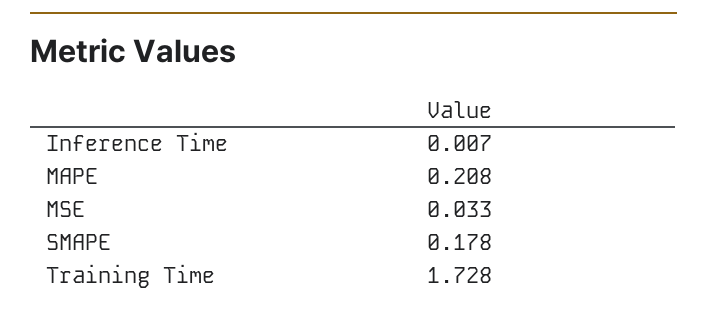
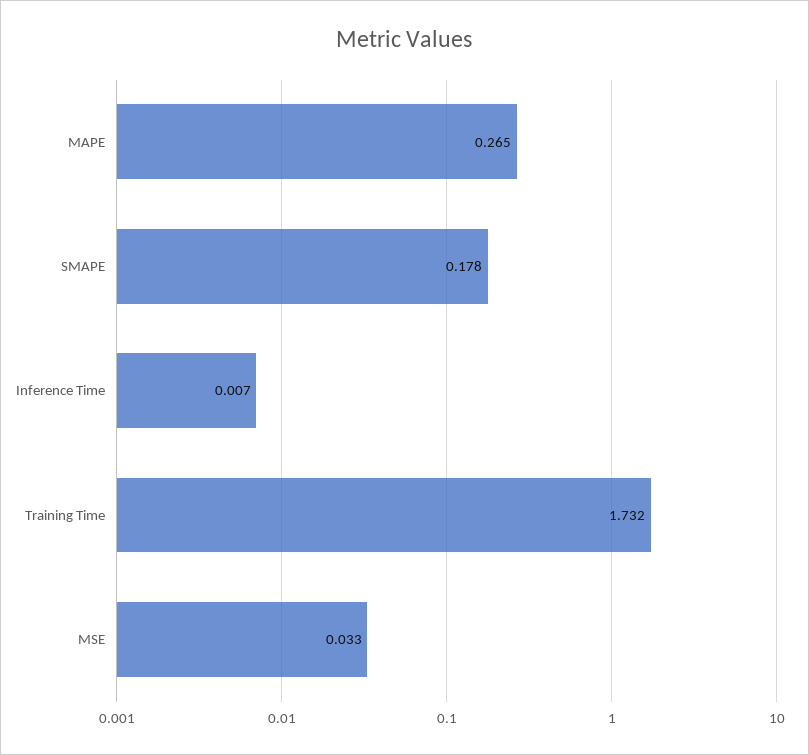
MAPE: 0.208 -> 0.265
Training Time: 1.728 -> 1.732

